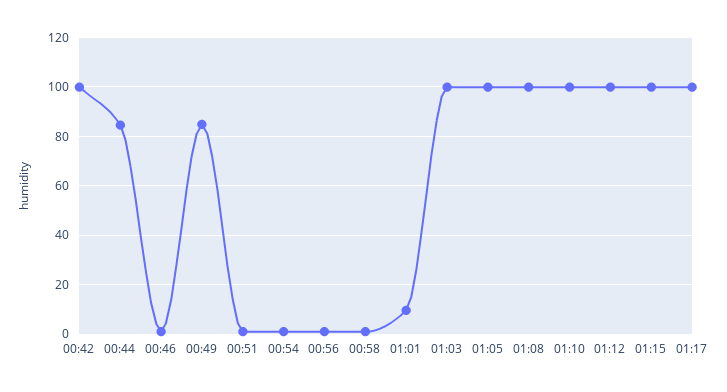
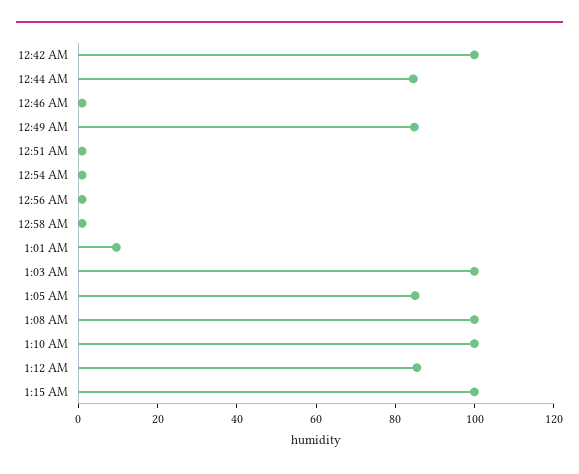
01:05: 100 -> 85
01:12: 100 -> 85
01:17: 100 -> none

